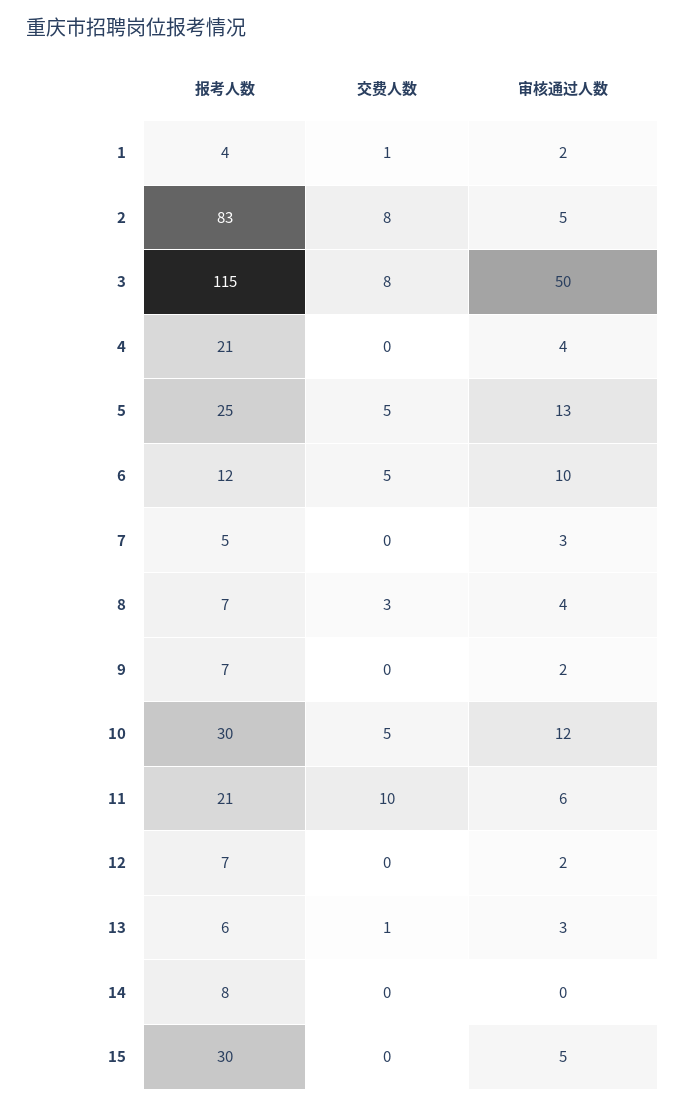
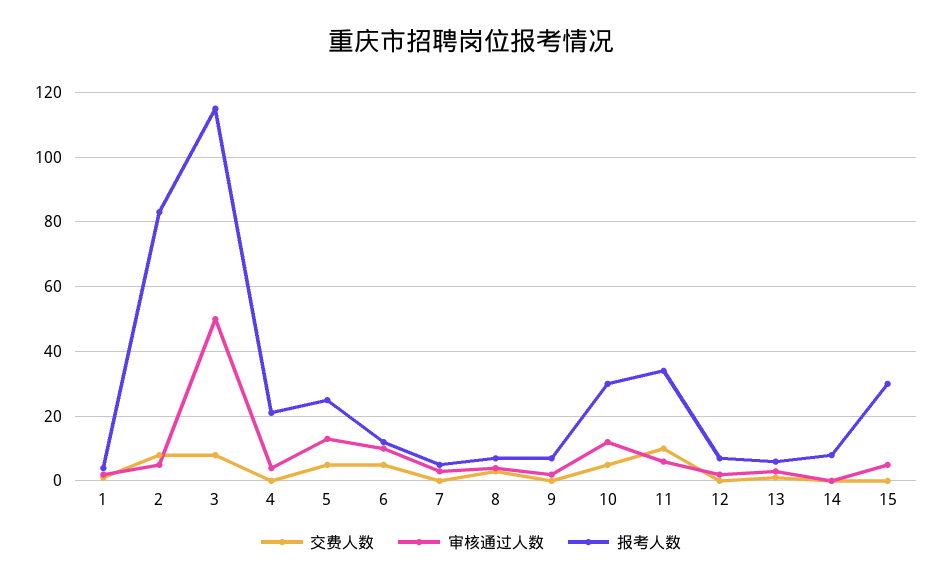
报考人数, 11: 21 -> 35

